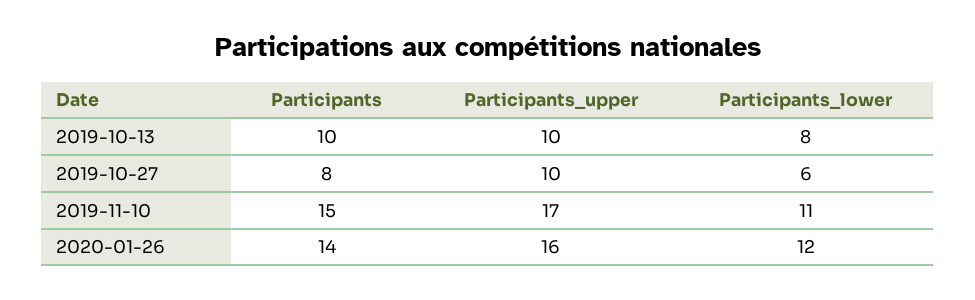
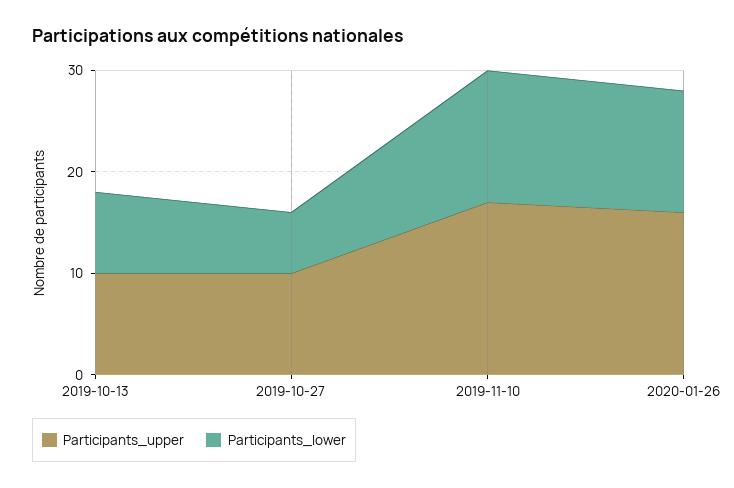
Participants, 2019-10-13: 10 -> none
Participants, 2019-10-27: 8 -> none
Participants, 2019-11-10: 15 -> none
Participants_lower, 2019-11-10: 11 -> 13
Participants, 2020-01-26: 14 -> none

